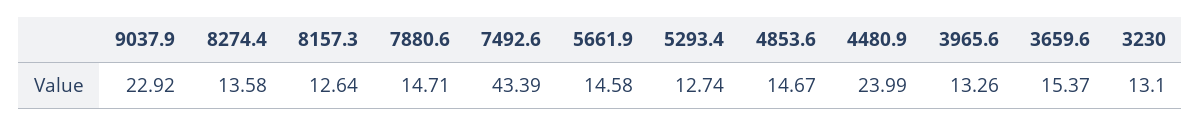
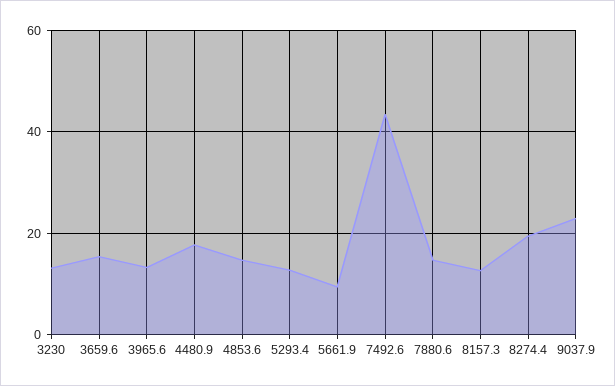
8274.4: 13.58 -> 20
5661.9: 14.58 -> 10
4480.9: 23.99 -> 18

